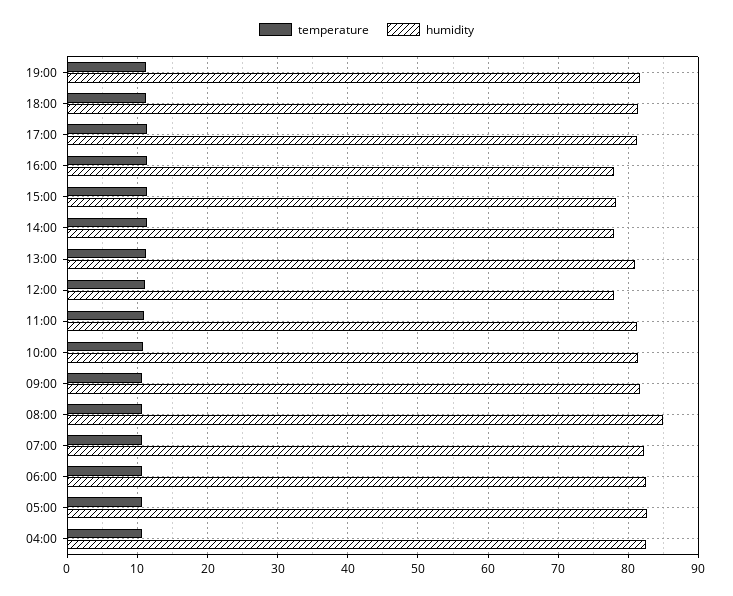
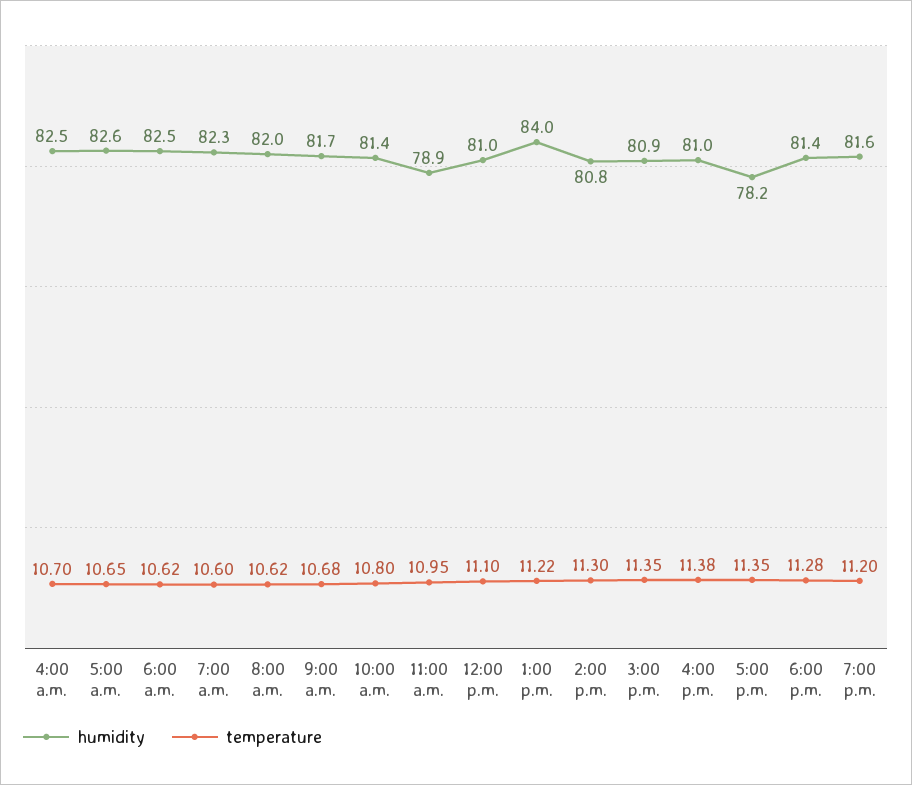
humidity, 17:00: 81 -> 78.2
humidity, 16:00: 78 -> 81
humidity, 15:00: 78 -> 80.9
humidity, 14:00: 78 -> 80.8
humidity, 13:00: 81 -> 84
humidity, 12:00: 78 -> 81
humidity, 11:00: 81 -> 78.9
humidity, 08:00: 85 -> 82

